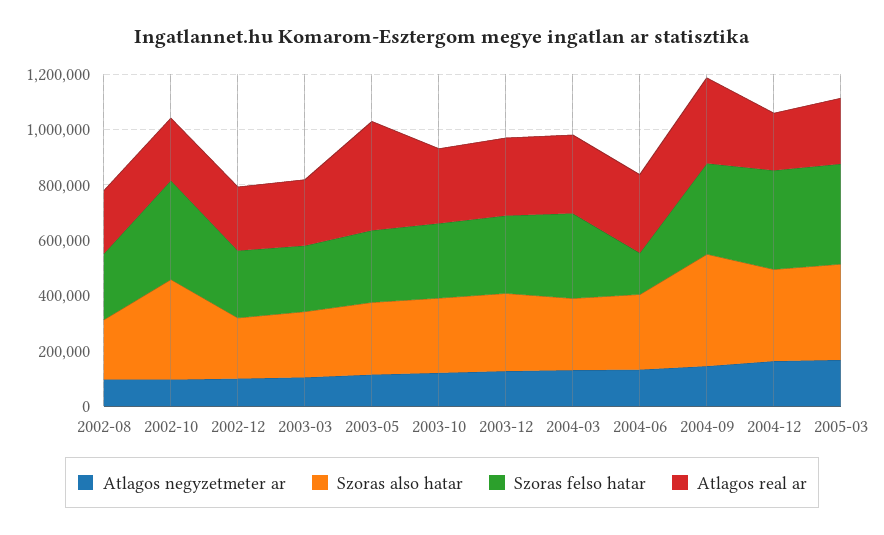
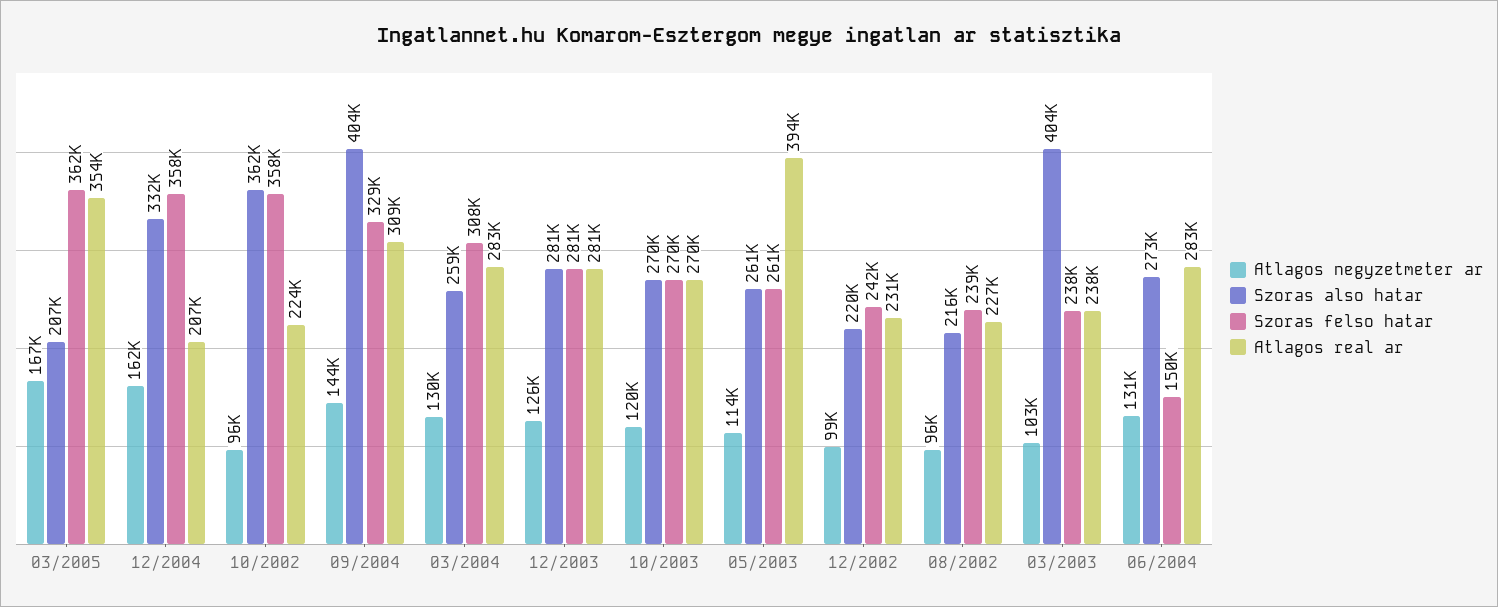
Szoras also hatar, 2003-03: 250000 -> 404000
Szoras also hatar, 2005-03: 350000 -> 207000
Atlagos real ar, 2005-03: 250000 -> 354000

